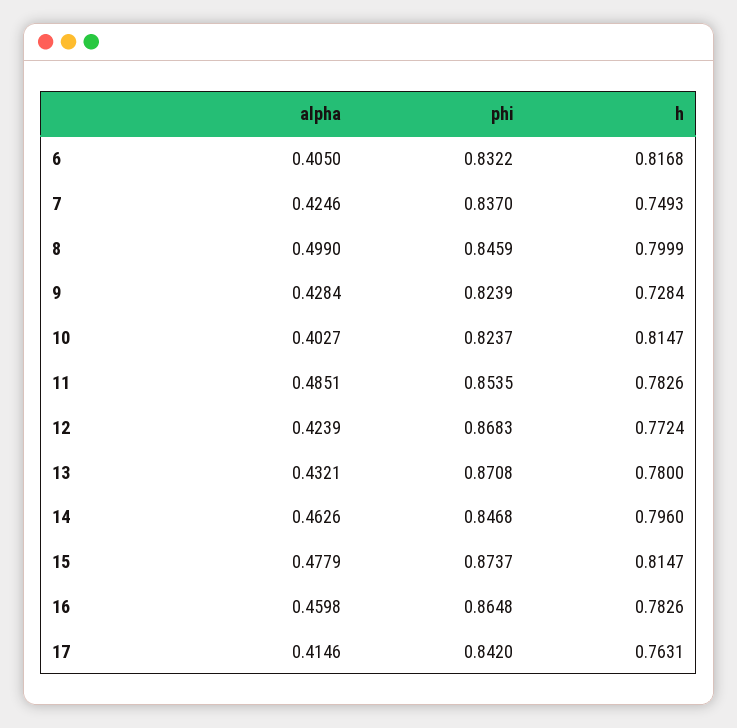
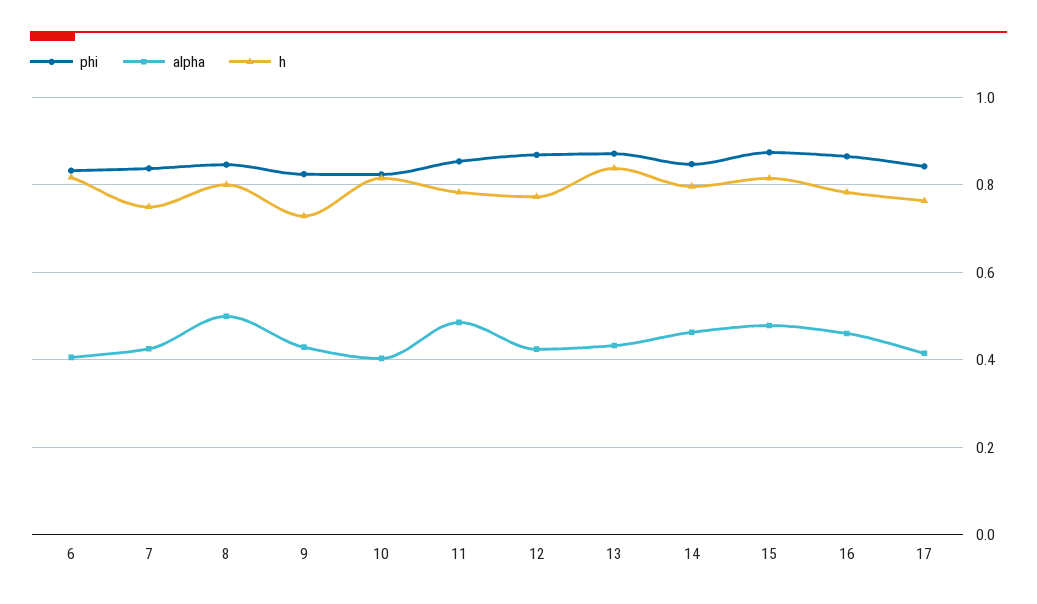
h, 13: 0.78 -> 0.84

